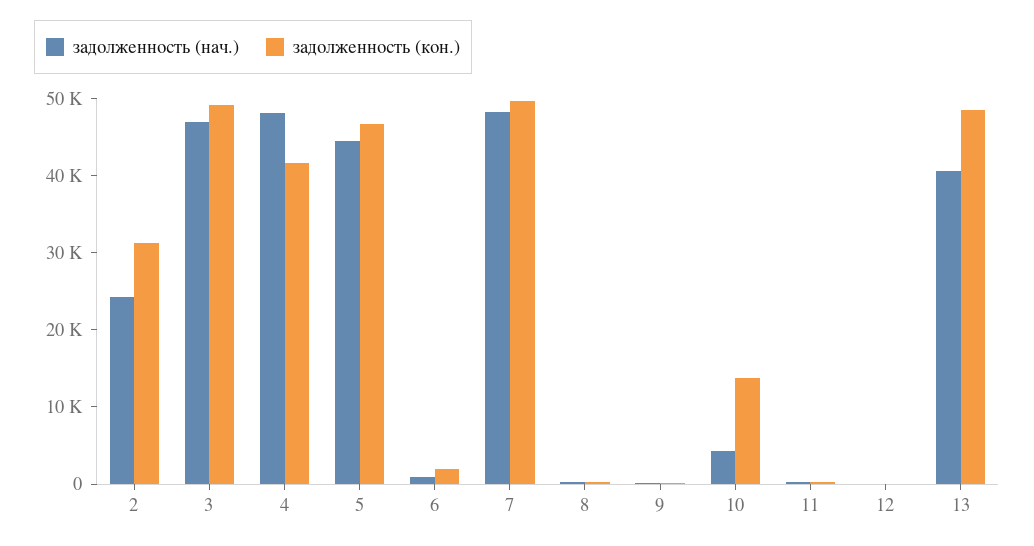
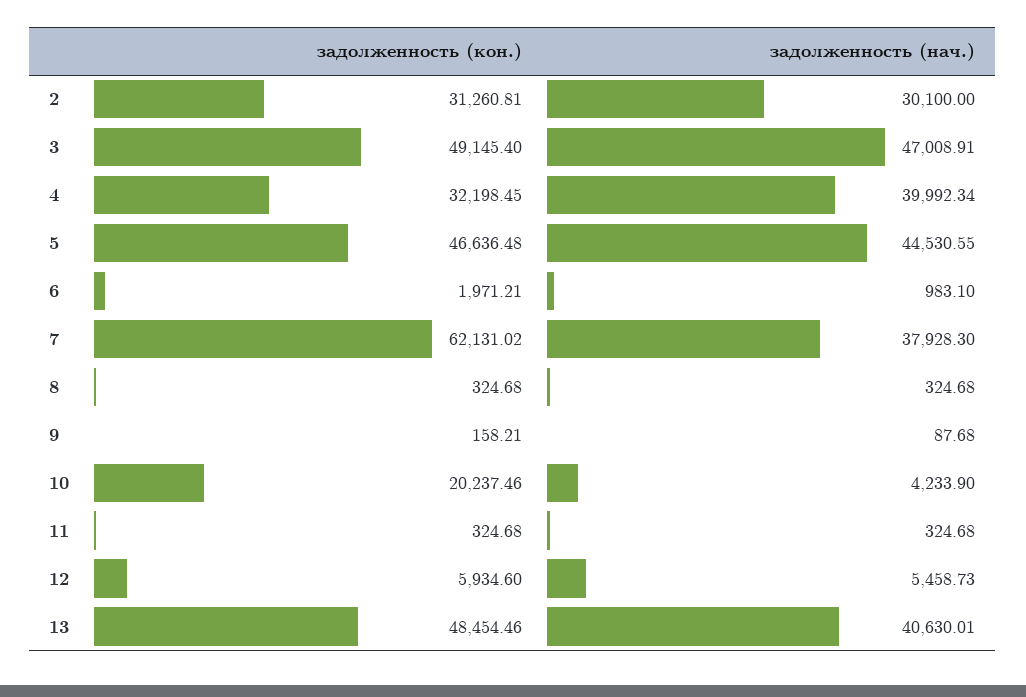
задолженность (нач.), 2: 24000 -> 30100
задолженность (нач.), 4: 48000 -> 39992.34
задолженность (кон.), 4: 42000 -> 32198.45
задолженность (нач.), 7: 48000 -> 37928.3
задолженность (кон.), 7: 50000 -> 62131.02
задолженность (кон.), 10: 14000 -> 20237.46
задолженность (нач.), 12: 0 -> 5458.73
задолженность (кон.), 12: 0 -> 5934.6

